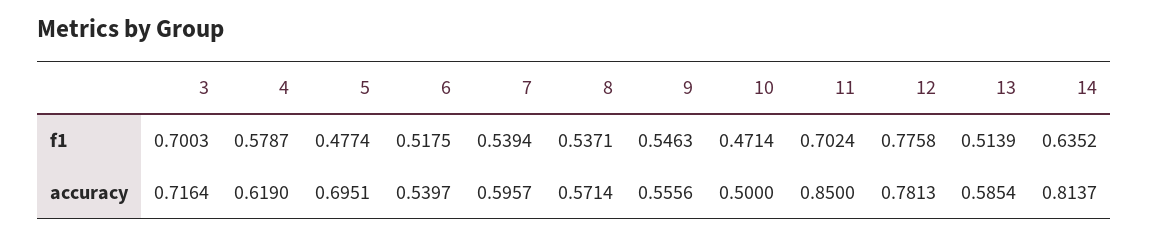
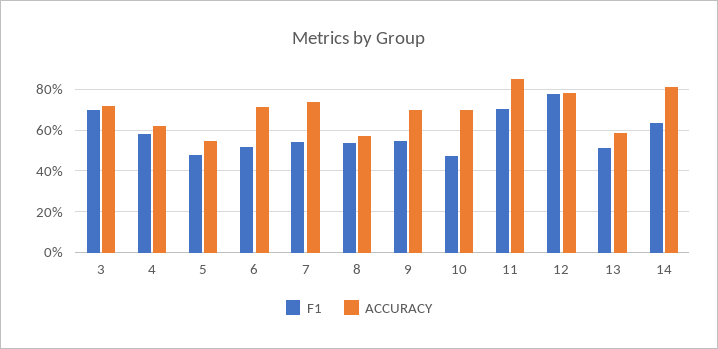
accuracy, 5: 0.6951 -> 0.55
accuracy, 6: 0.5397 -> 0.7
accuracy, 7: 0.5957 -> 0.75
accuracy, 9: 0.5556 -> 0.7
accuracy, 10: 0.5 -> 0.7

